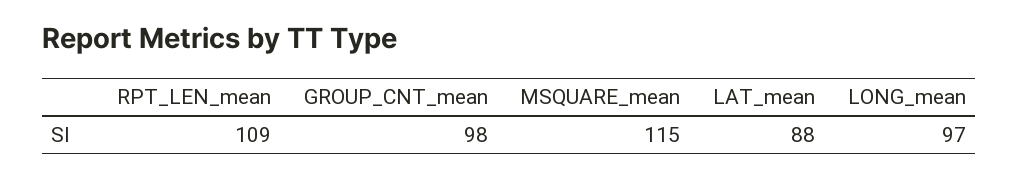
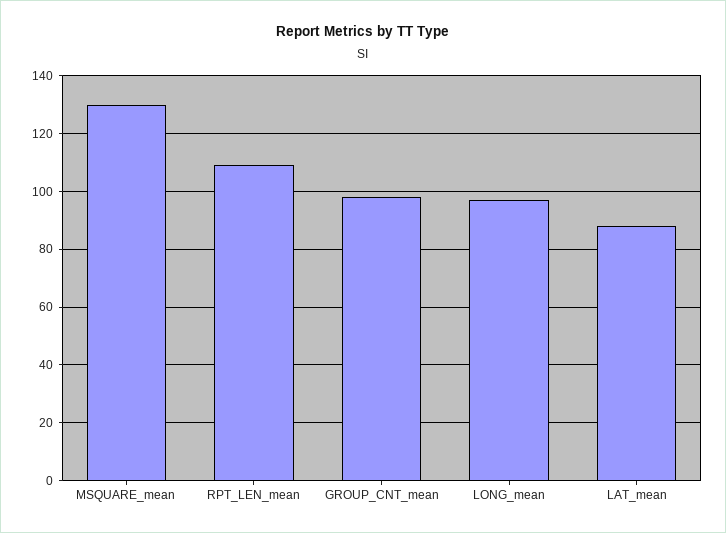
MSQUARE_mean: 115 -> 130

